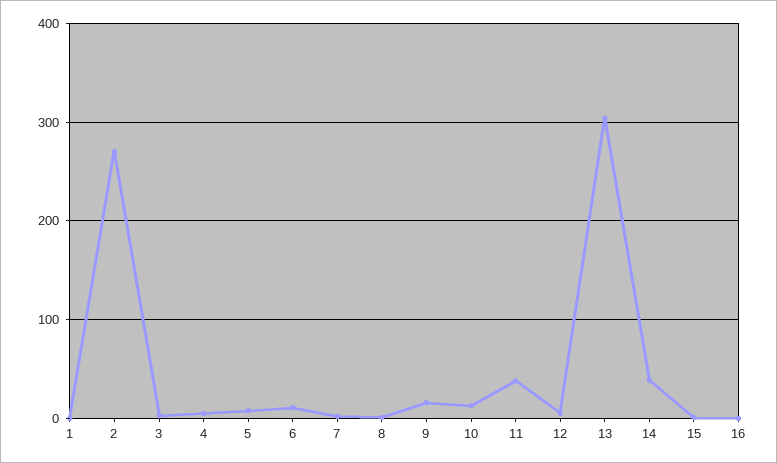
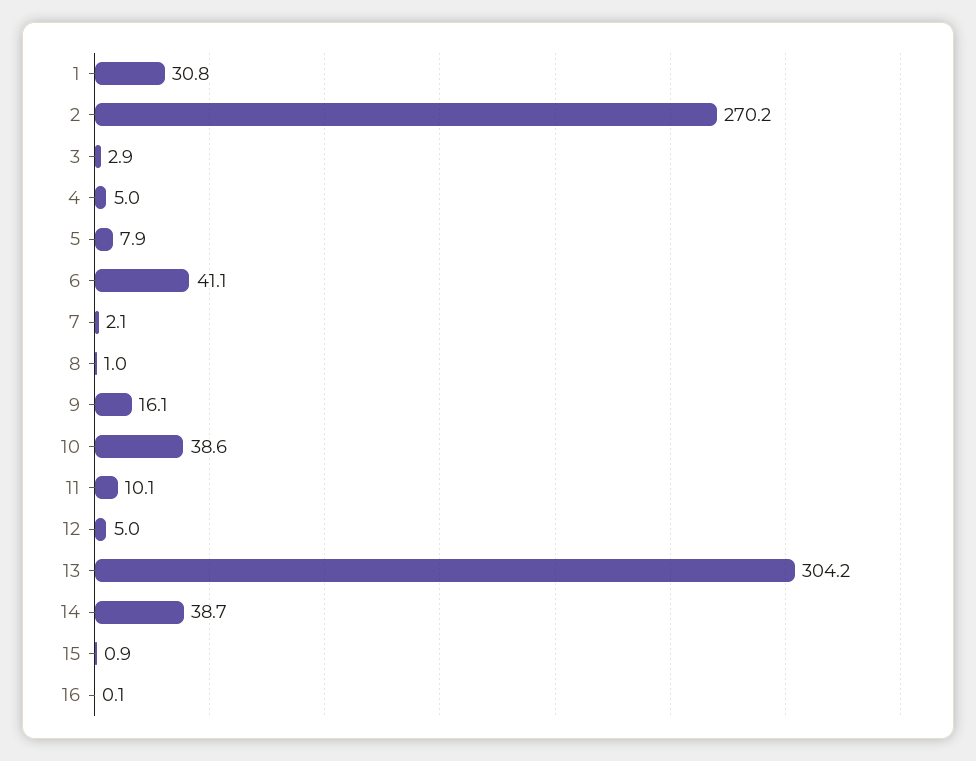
1: 0 -> 30.8
6: 10 -> 41.1
10: 10 -> 38.6
11: 40 -> 10.1

